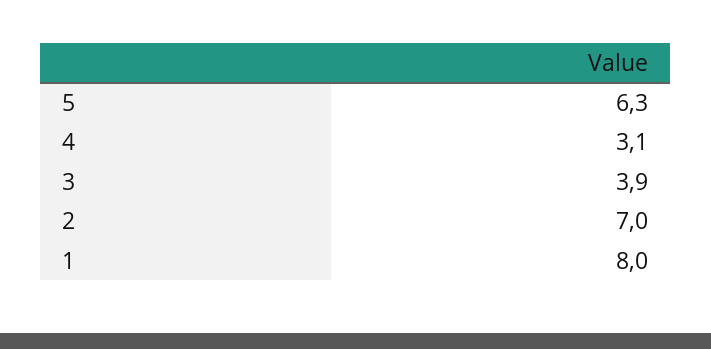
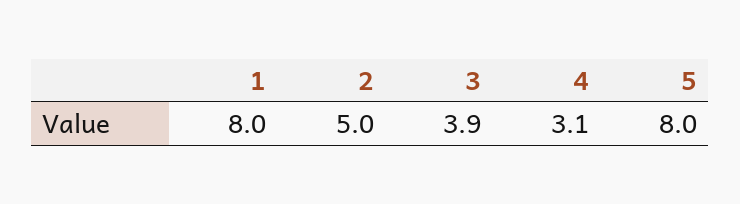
5: 6.3 -> 8
2: 7 -> 5

